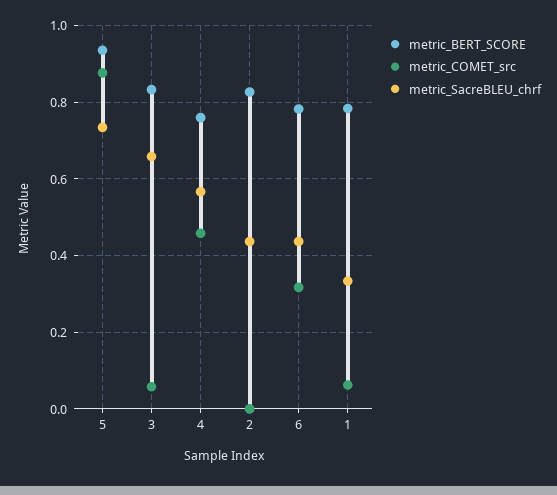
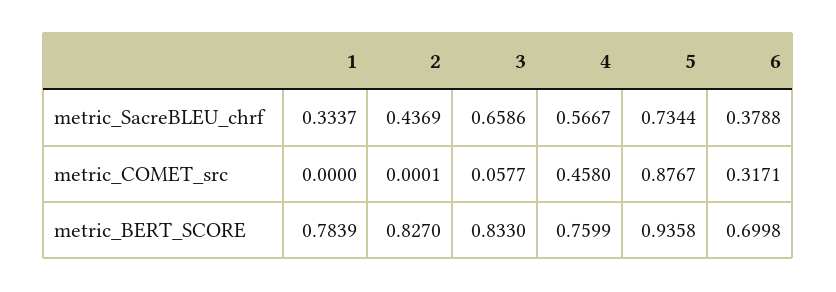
metric_BERT_SCORE, 6: 0.78 -> 0.6998
metric_SacreBLEU_chrf, 6: 0.44 -> 0.3788
metric_COMET_src, 1: 0.06 -> 0

